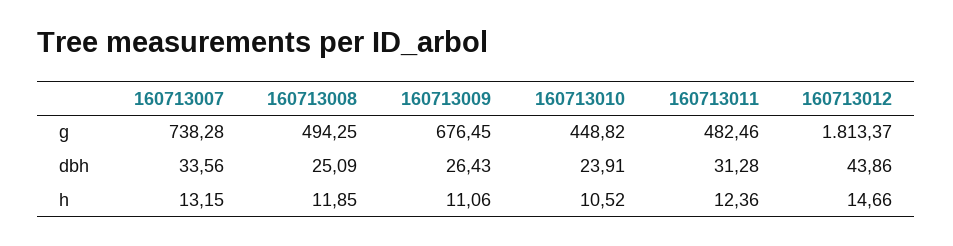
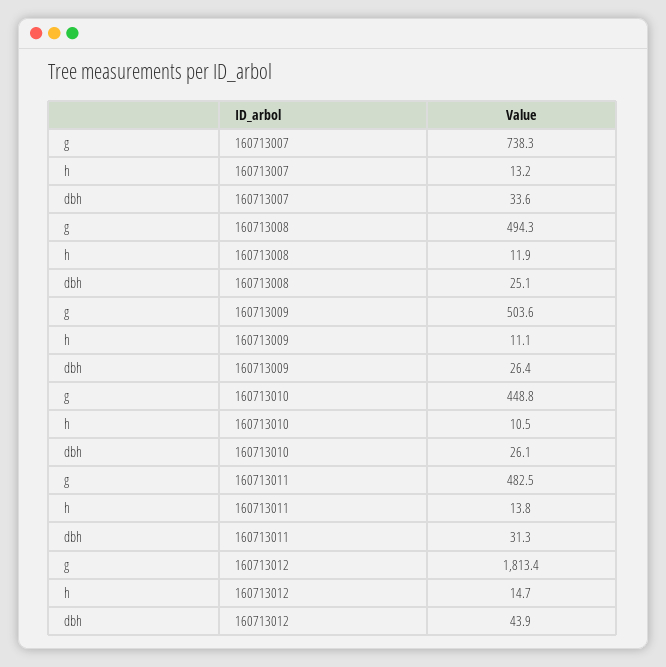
160713009, g: 676.45 -> 503.6
160713010, dbh: 23.91 -> 26.1
160713011, h: 12.36 -> 13.8

